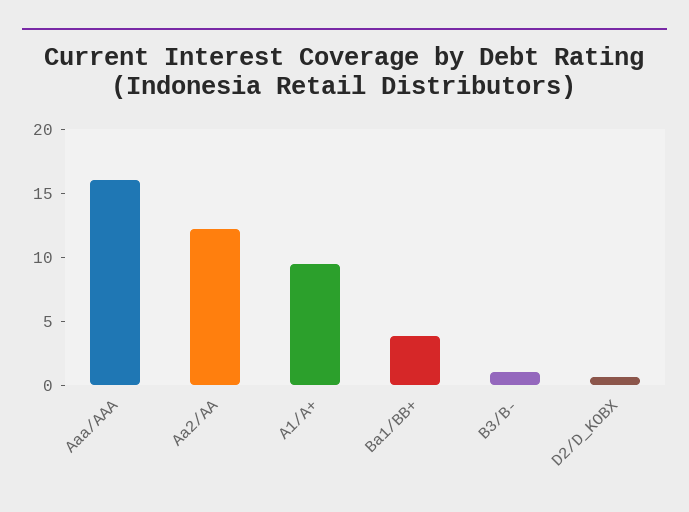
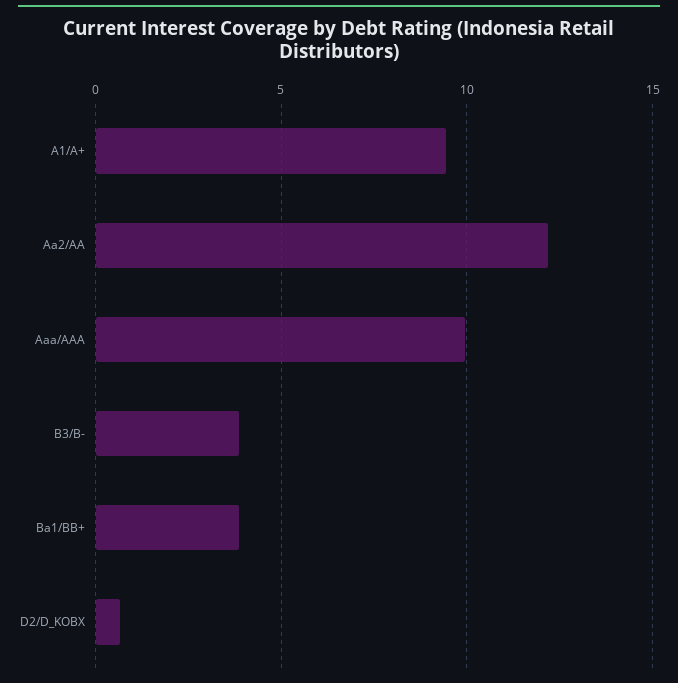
Aaa/AAA: 16 -> 10
B3/B-: 1 -> 4

